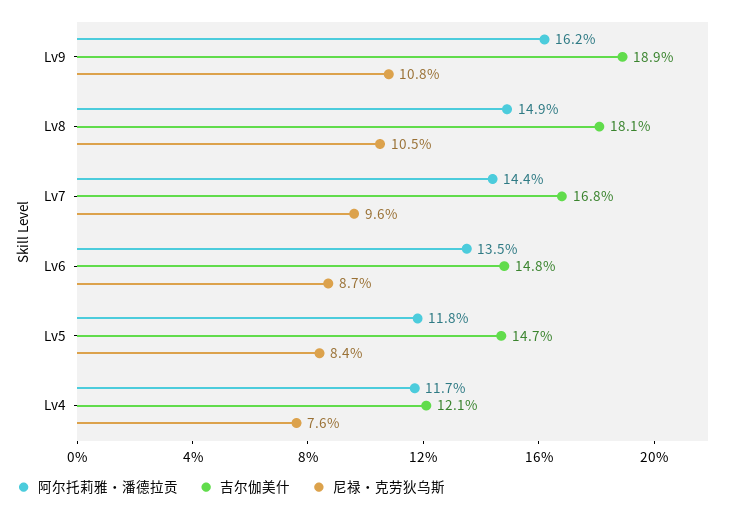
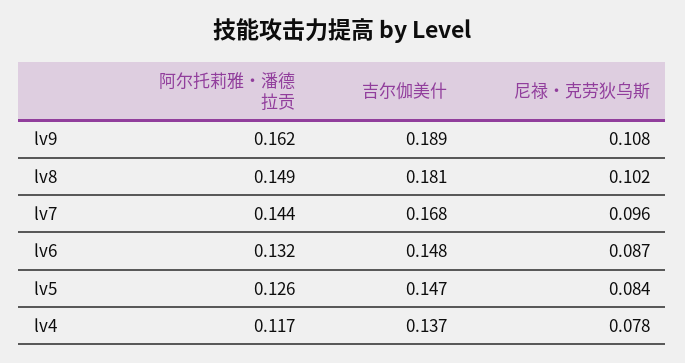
尼禄・克劳狄乌斯, Lv8: 0.105 -> 0.102
阿尔托莉雅・潘德拉贡, Lv6: 0.135 -> 0.132
阿尔托莉雅・潘德拉贡, Lv5: 0.118 -> 0.126
吉尔伽美什, Lv4: 0.121 -> 0.137
尼禄・克劳狄乌斯, Lv4: 0.076 -> 0.078

